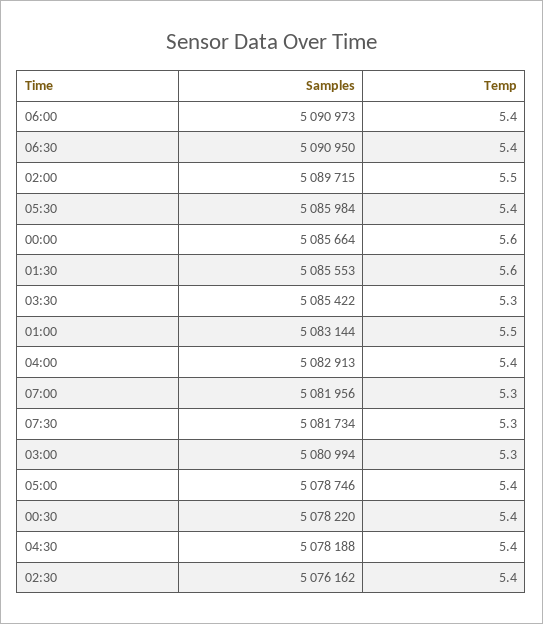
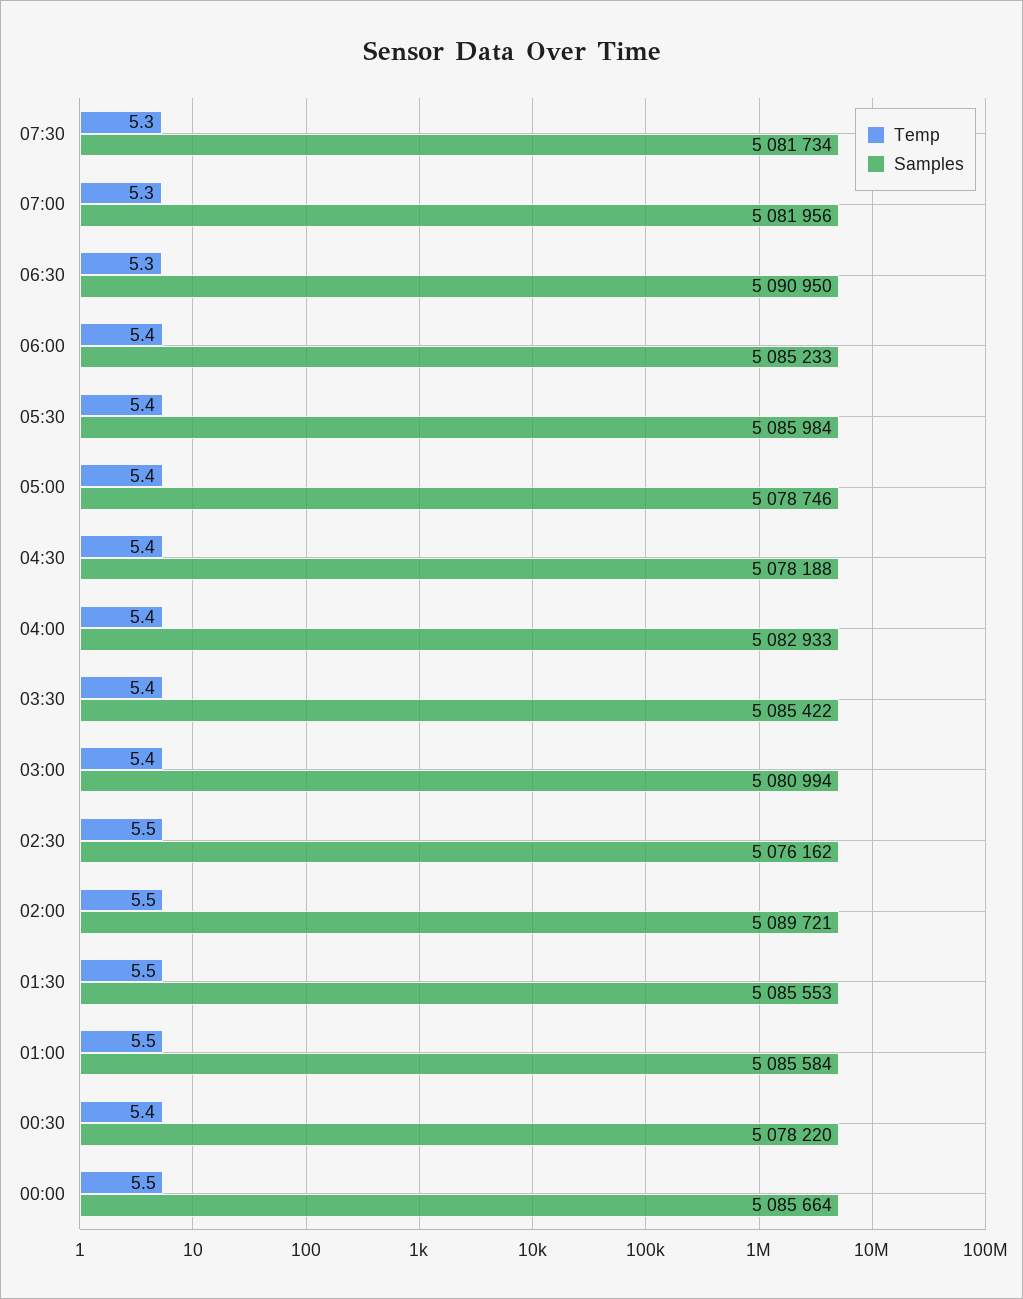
Samples, 06:00: 5090973 -> 5085233
Temp, 06:30: 5.4 -> 5.3
Samples, 02:00: 5089715 -> 5089721
Temp, 00:00: 5.6 -> 5.5
Temp, 01:30: 5.6 -> 5.5
Temp, 03:30: 5.3 -> 5.4
Samples, 01:00: 5083144 -> 5085584
Samples, 04:00: 5082913 -> 5082933
Temp, 03:00: 5.3 -> 5.4
Temp, 02:30: 5.4 -> 5.5

